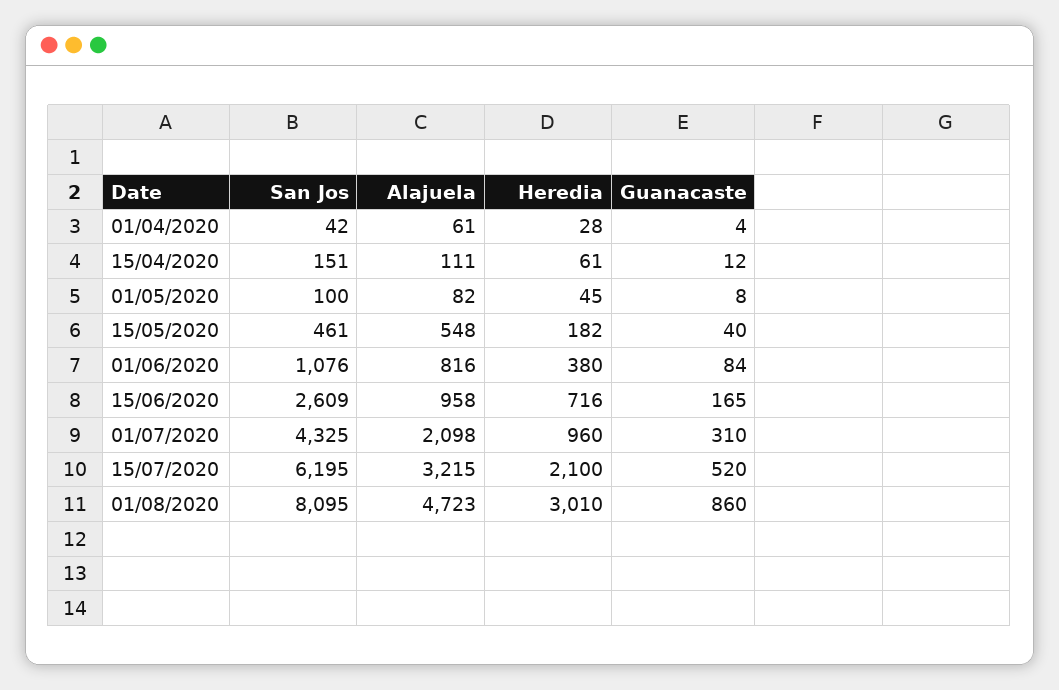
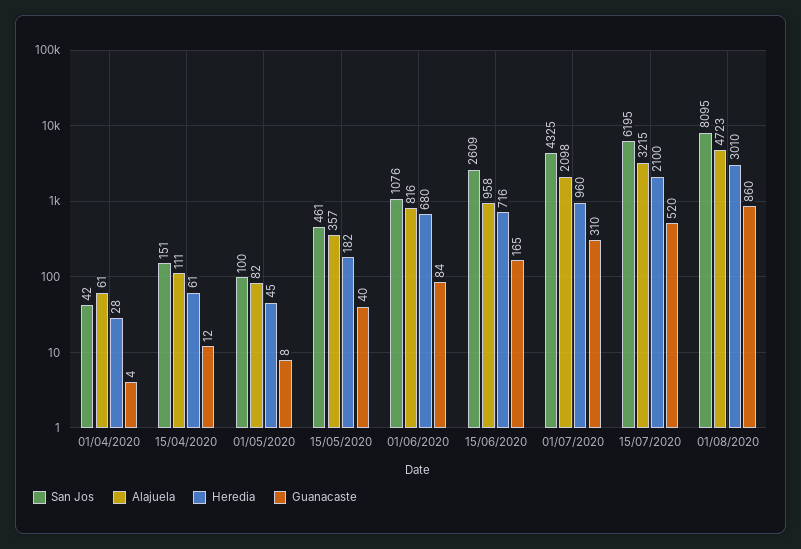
Alajuela, 15/05/2020: 548 -> 357
Heredia, 01/06/2020: 380 -> 680

